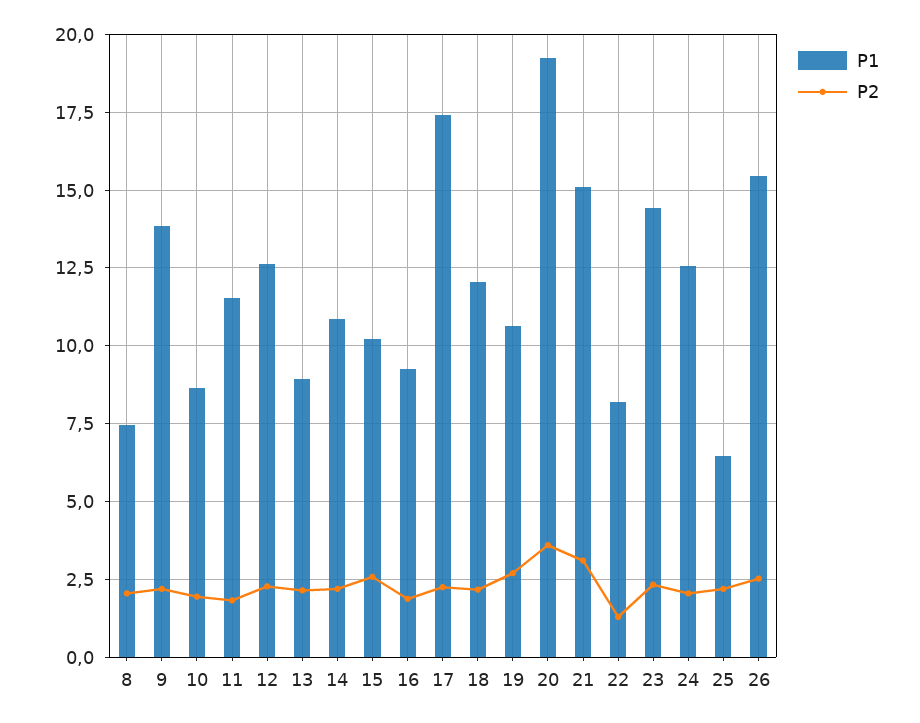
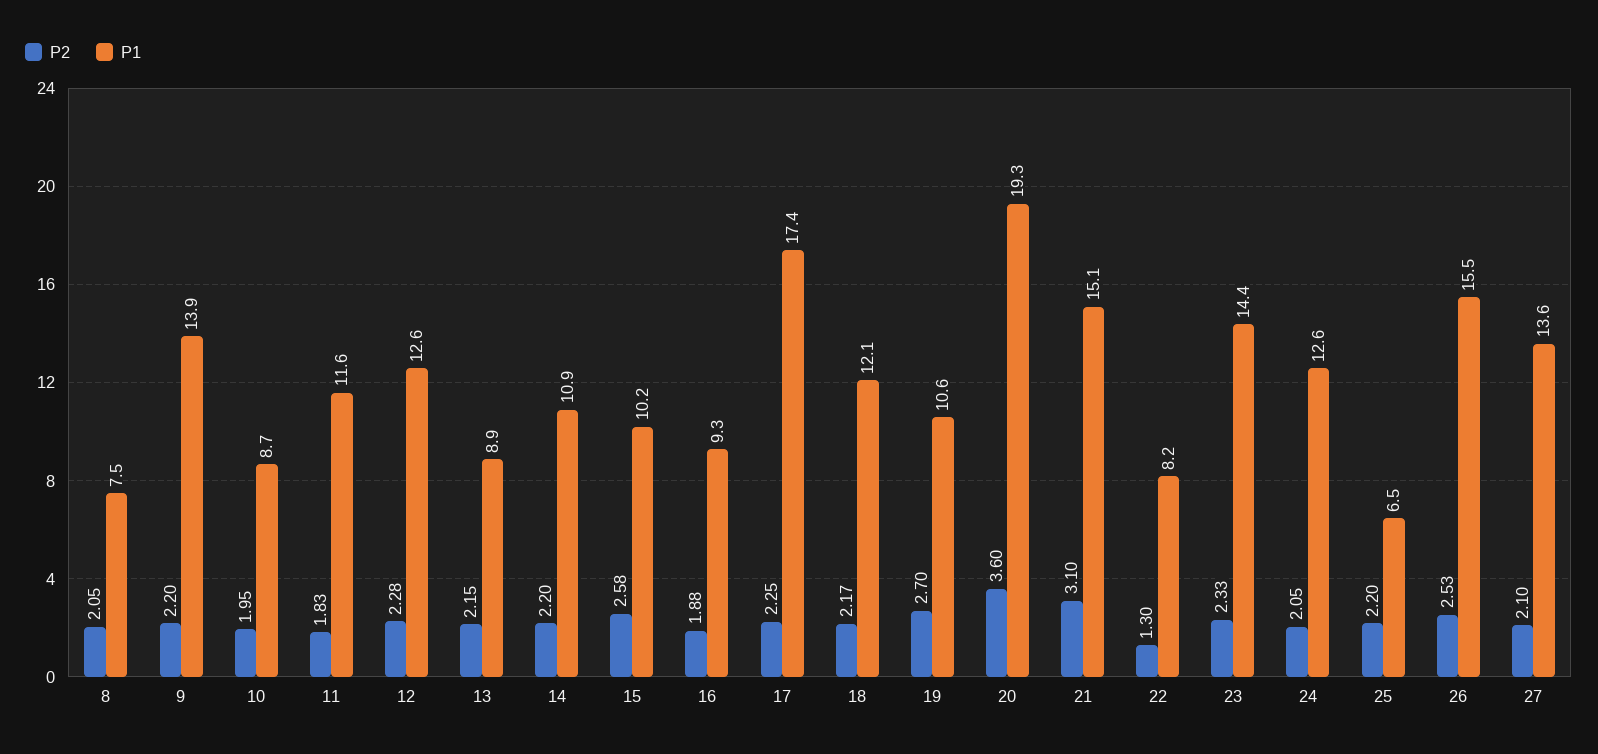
P2, 27: none -> 2.1
P1, 27: none -> 13.6

